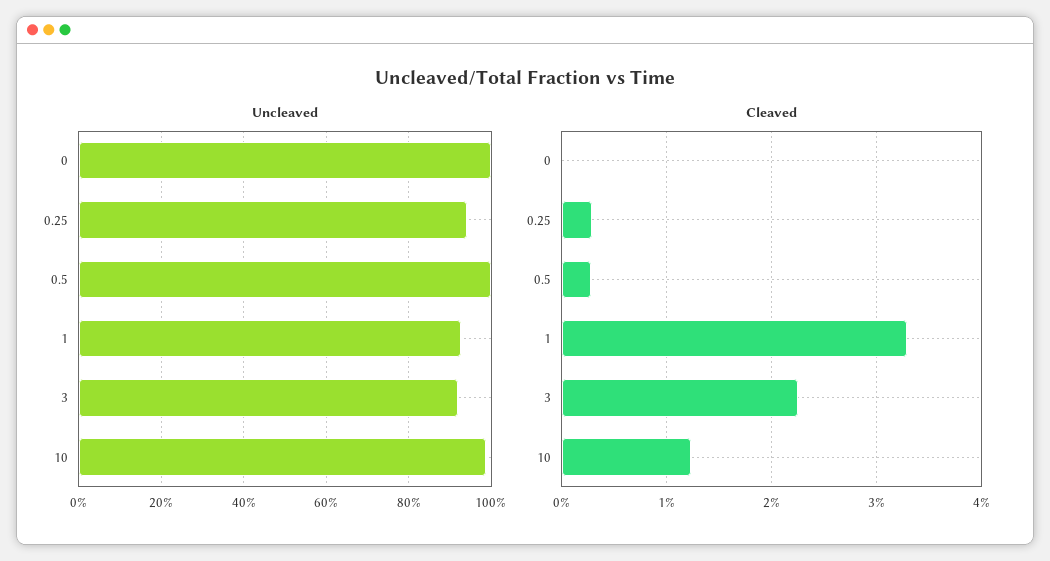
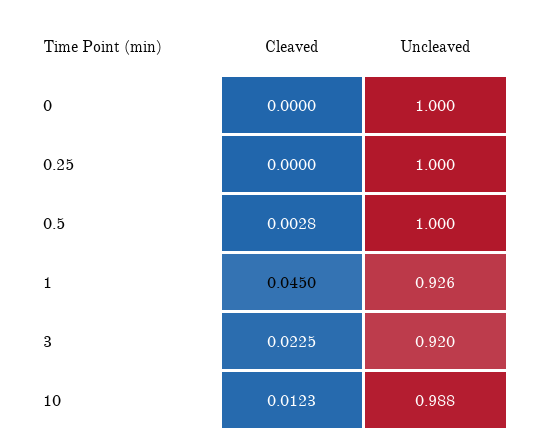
Uncleaved, 0.25: 0.94 -> 1
Cleaved, 0.25: 0.003 -> 0
Cleaved, 1: 0.033 -> 0.045

